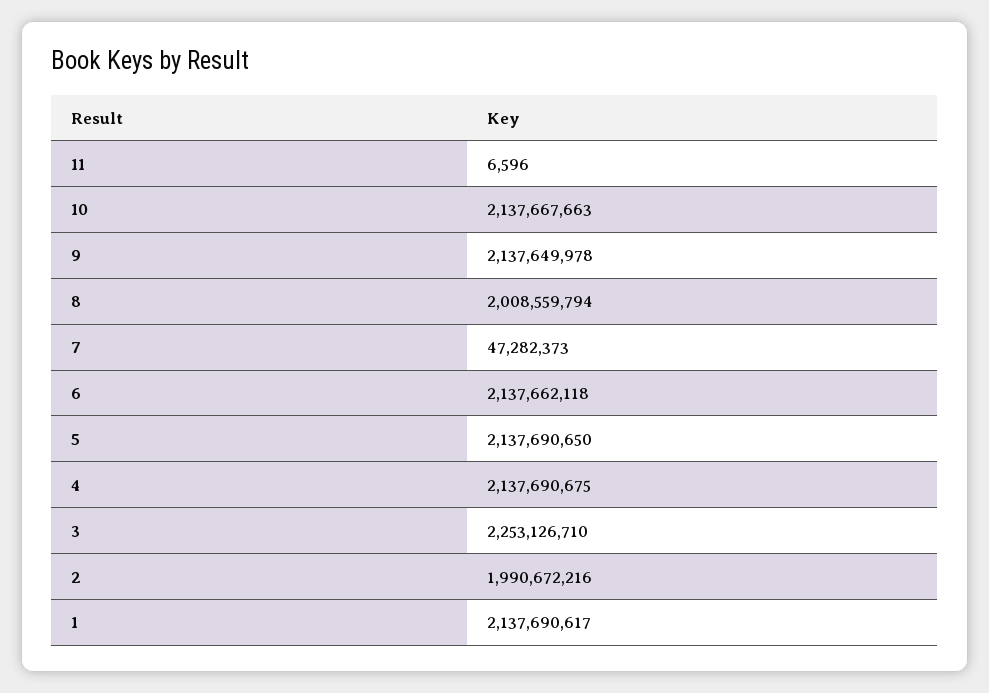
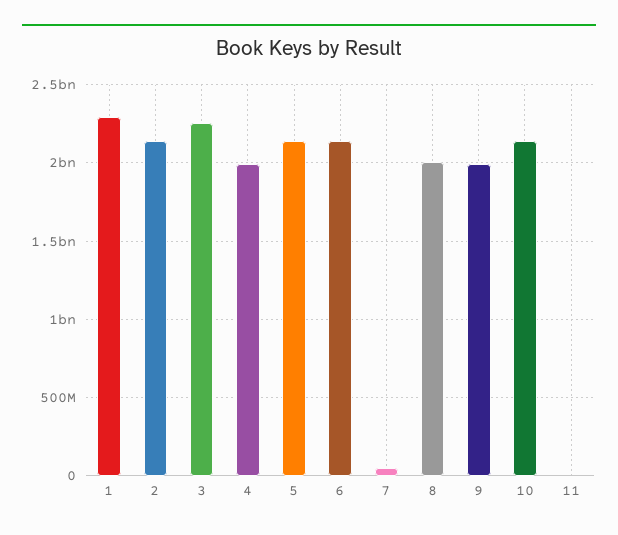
9: 2137649978 -> 2000000000
4: 2137690675 -> 2000000000
2: 1990672216 -> 2150000000
1: 2137690617 -> 2300000000

